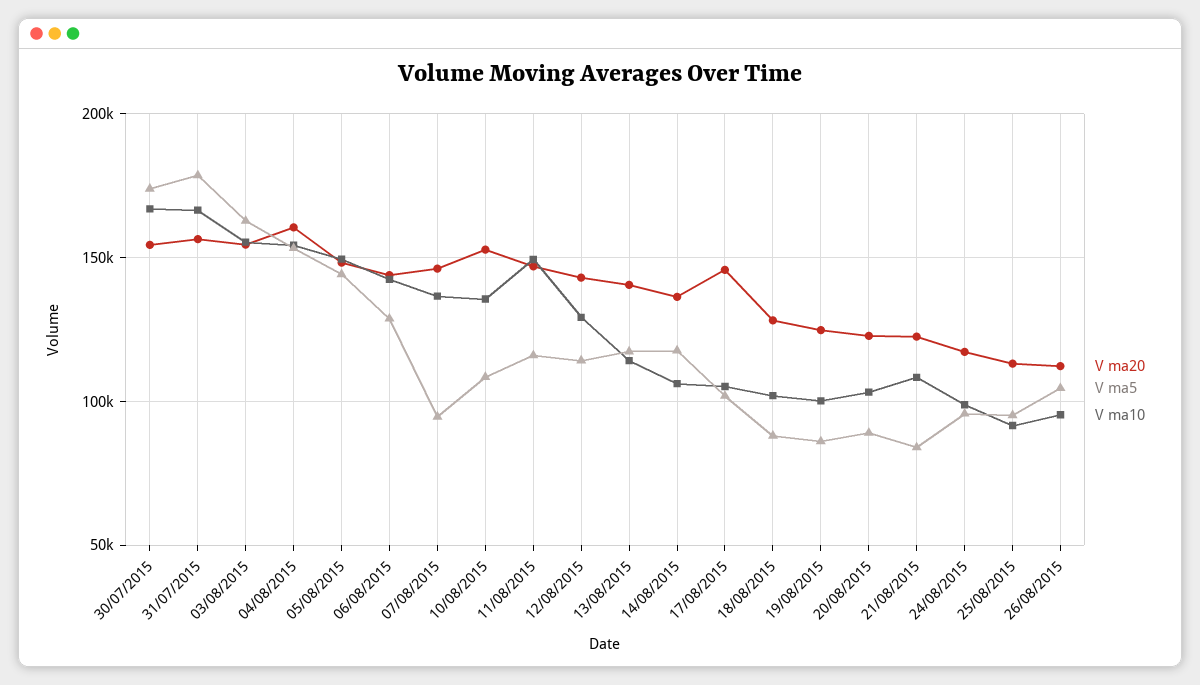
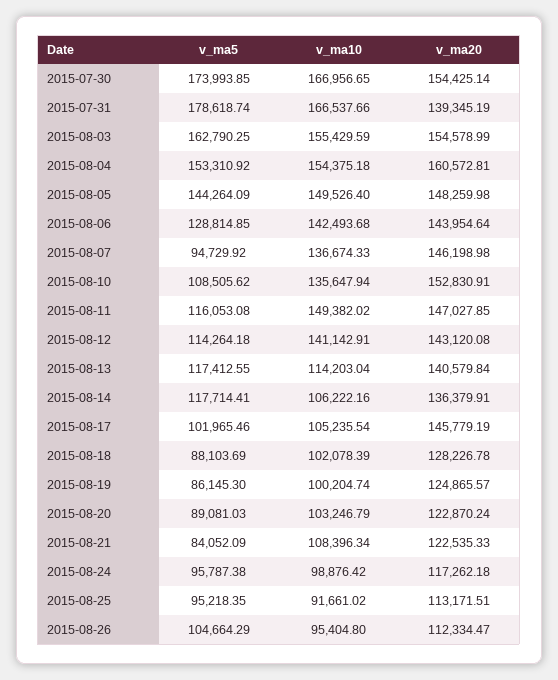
V ma20, 31/07/2015: 155000 -> 139345.19
V ma10, 12/08/2015: 130000 -> 141142.91

